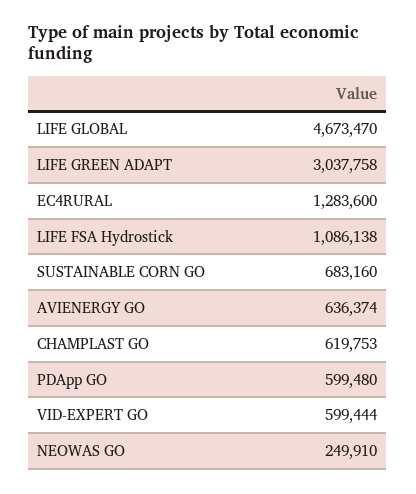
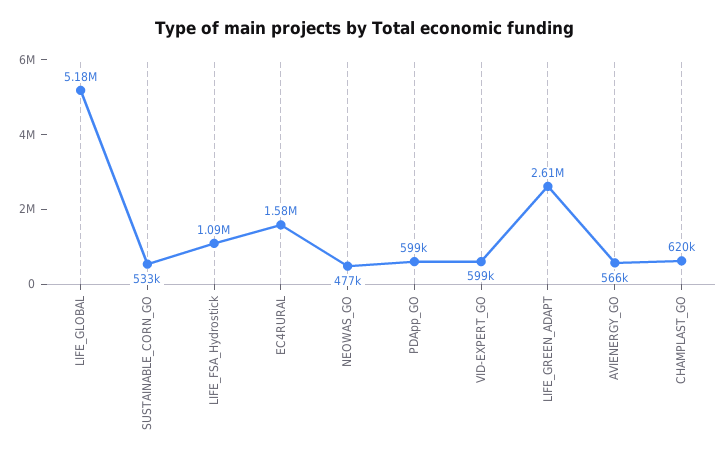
LIFE GLOBAL: 4673470 -> 5180000
LIFE GREEN ADAPT: 3037758 -> 2610000
EC4RURAL: 1283600 -> 1580000
SUSTAINABLE CORN GO: 683160 -> 533000
AVIENERGY GO: 636374 -> 566000
NEOWAS GO: 249910 -> 477000

